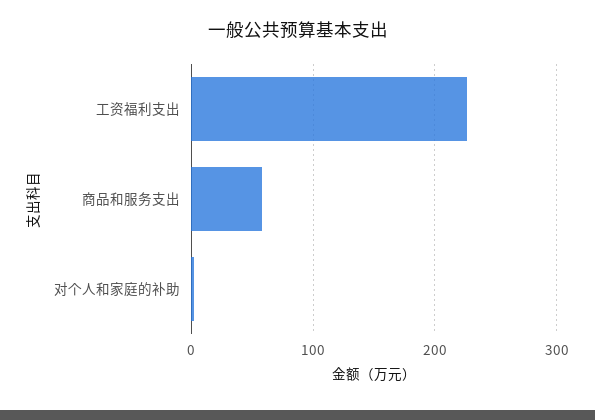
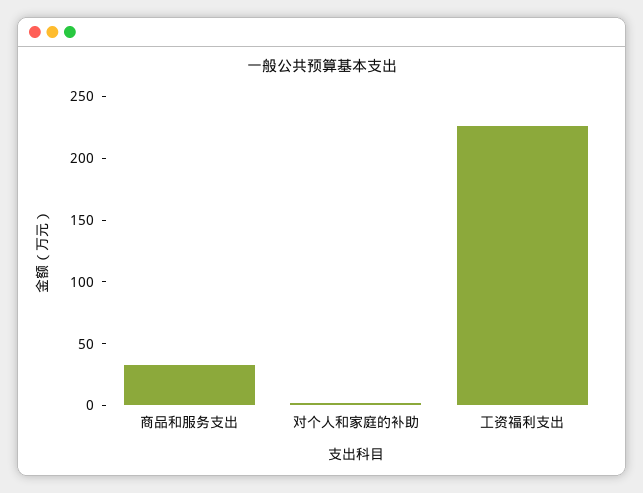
商品和服务支出: 60 -> 30

